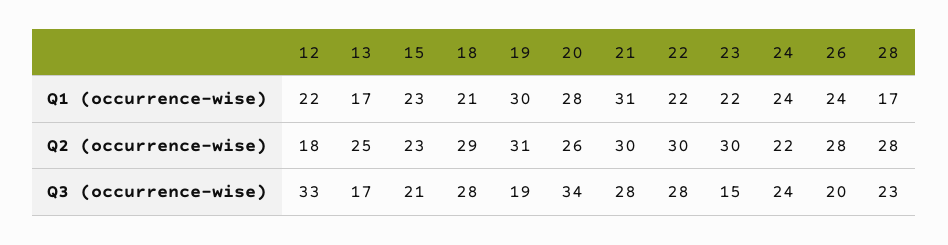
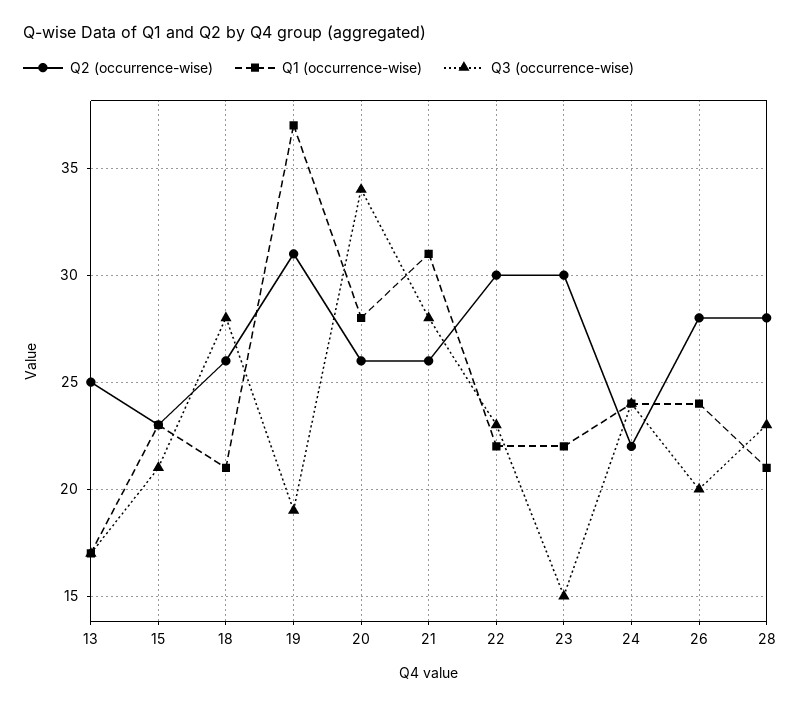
Q1 (occurrence-wise), 12: 22 -> none
Q1 (occurrence-wise), 19: 30 -> 37
Q1 (occurrence-wise), 28: 17 -> 21
Q2 (occurrence-wise), 12: 18 -> none
Q2 (occurrence-wise), 18: 29 -> 26
Q2 (occurrence-wise), 21: 30 -> 26
Q3 (occurrence-wise), 12: 33 -> none
Q3 (occurrence-wise), 22: 28 -> 23

